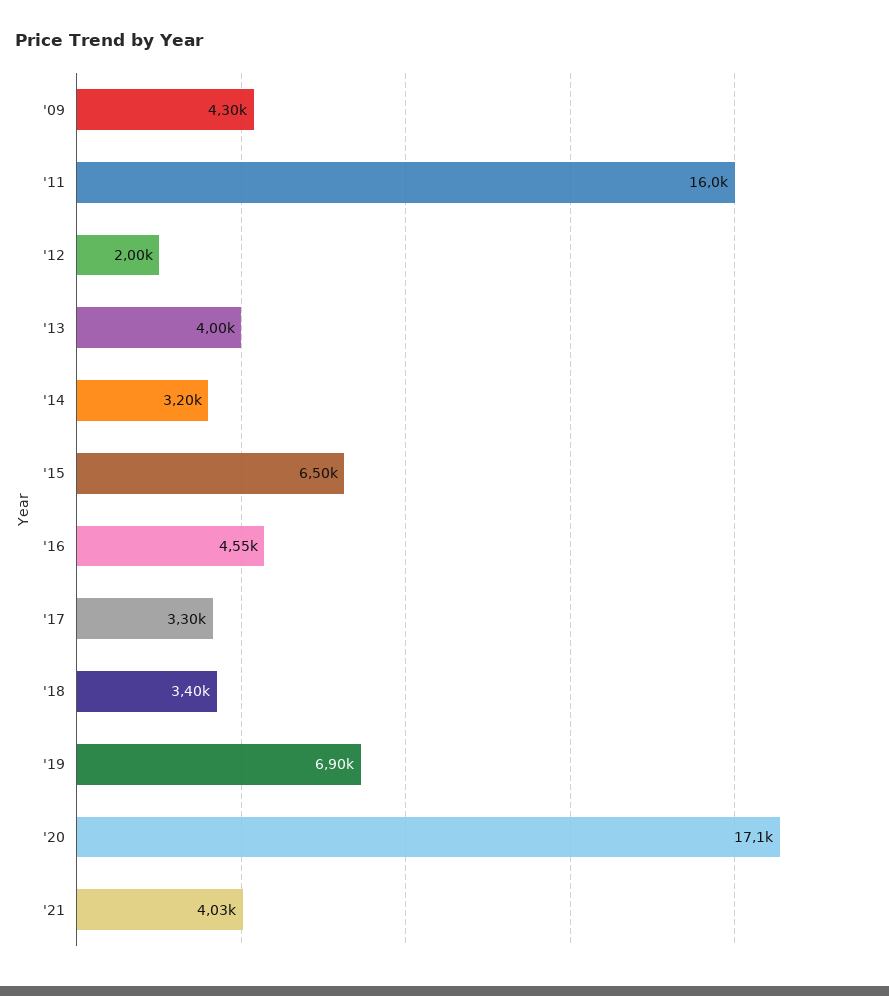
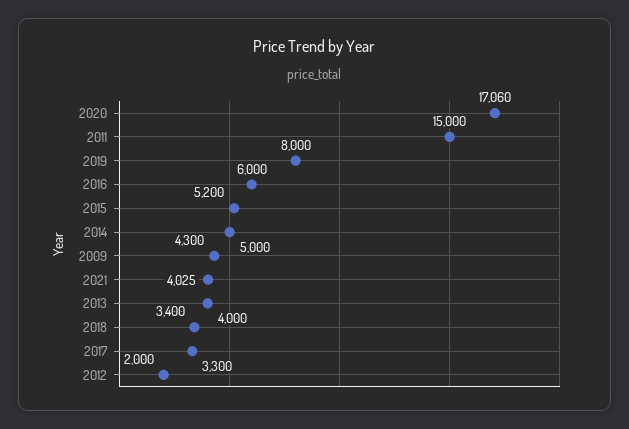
'11: 16000 -> 15000
'14: 3200 -> 5000
'15: 6500 -> 5200
'16: 4550 -> 6000
'19: 6900 -> 8000

